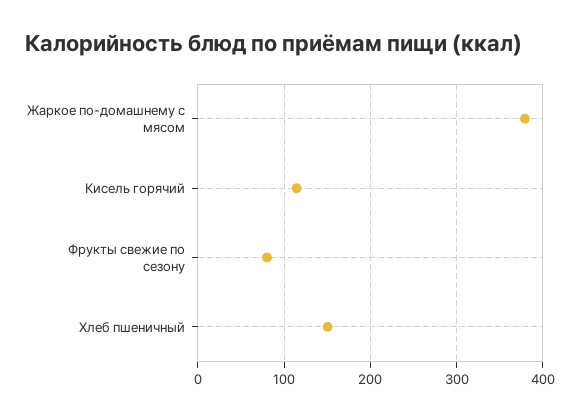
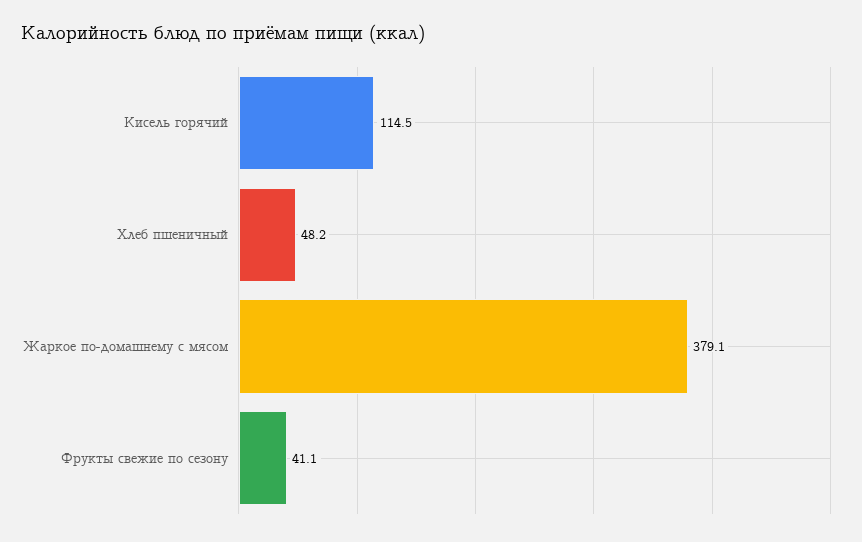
Фрукты свежие по сезону: 80 -> 41.1
Хлеб пшеничный: 150 -> 48.2

